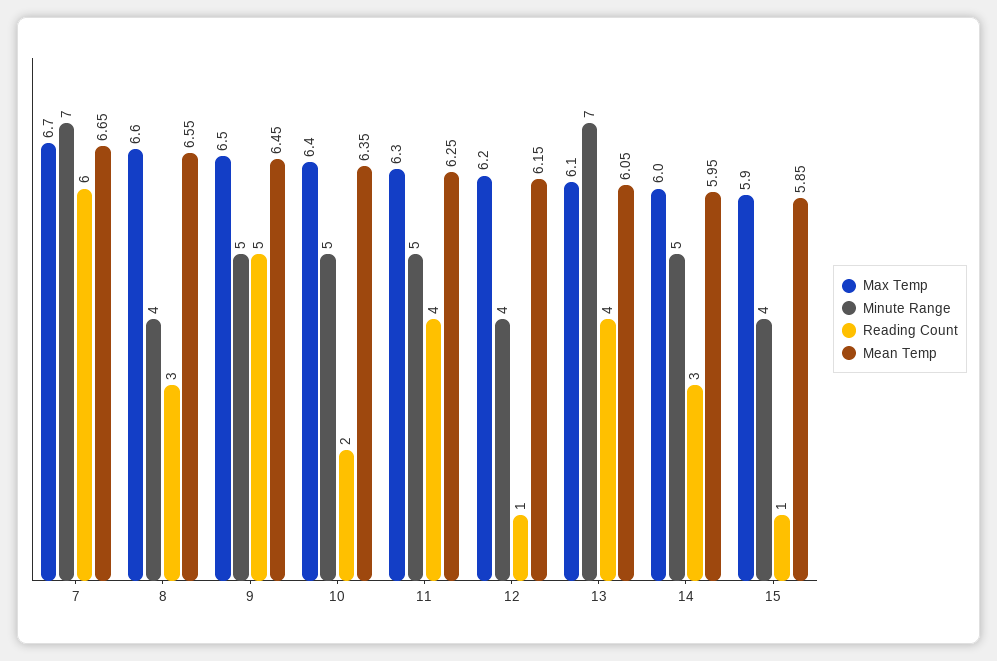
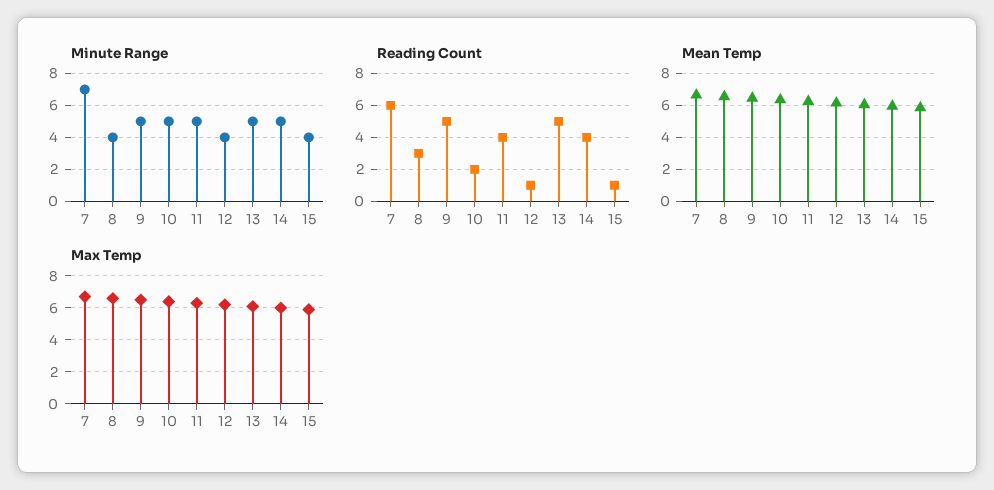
Minute Range, 13: 7 -> 5
Reading Count, 13: 4 -> 5
Reading Count, 14: 3 -> 4

